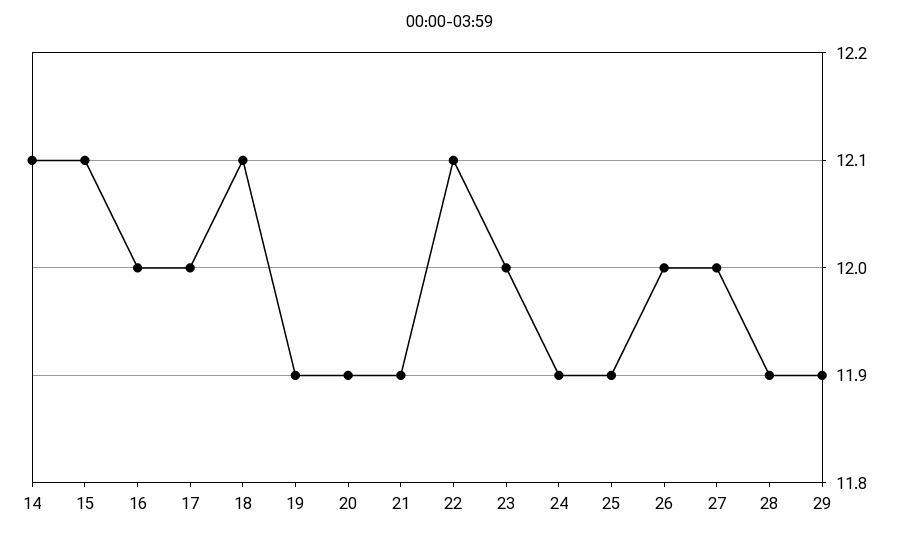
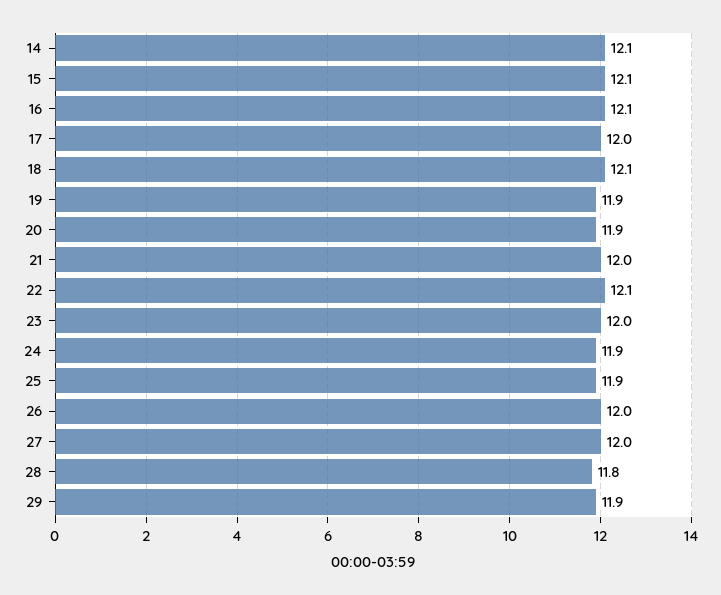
16: 12 -> 12.1
21: 11.9 -> 12
28: 11.9 -> 11.8

